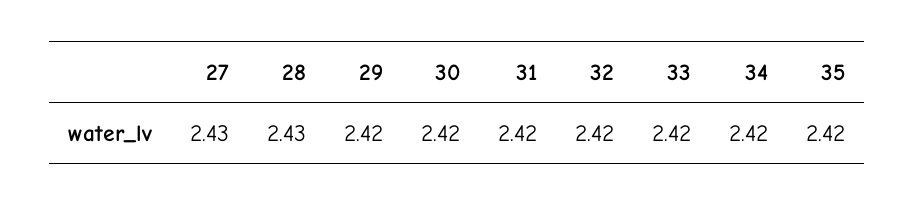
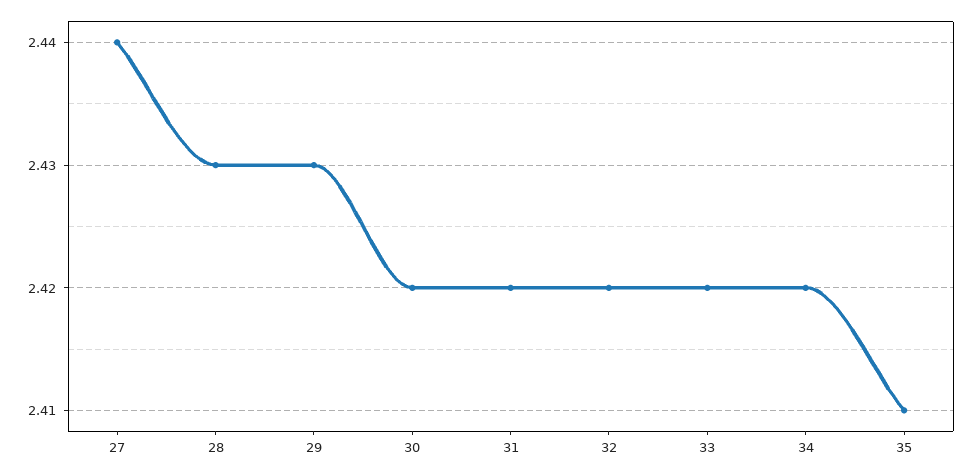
27: 2.43 -> 2.44
29: 2.42 -> 2.43
35: 2.42 -> 2.41

